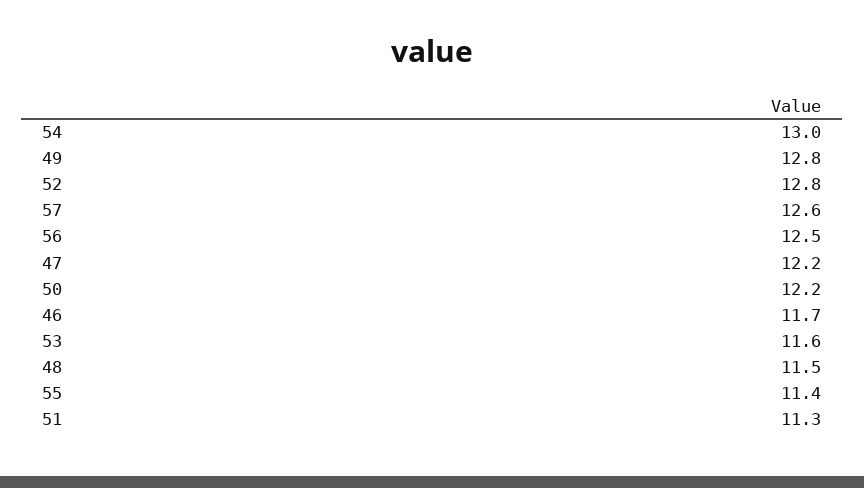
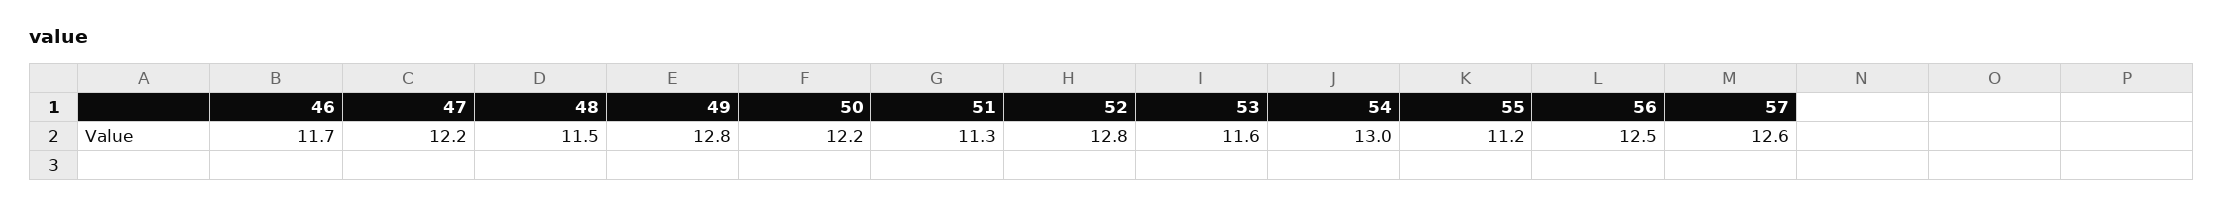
55: 11.4 -> 11.2

